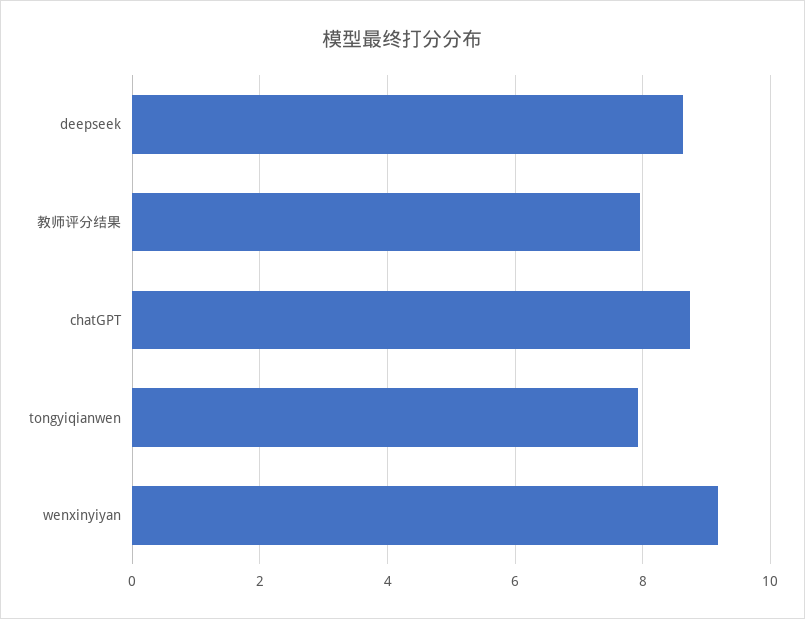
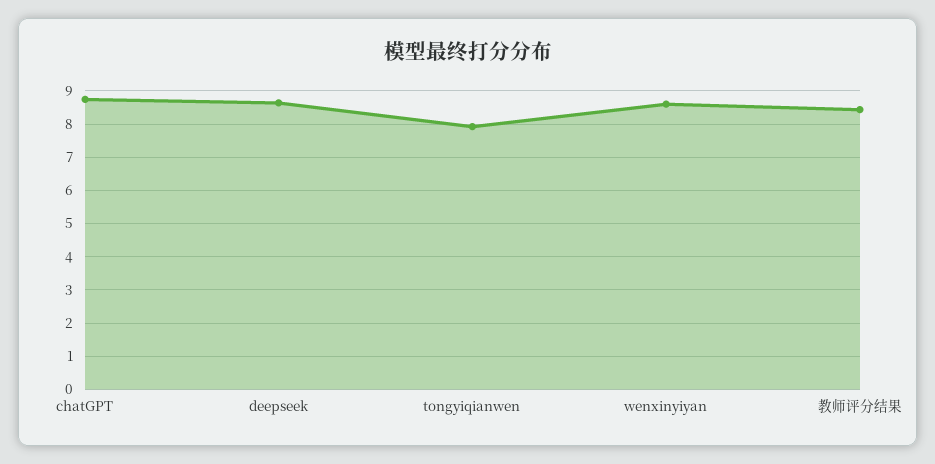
教师评分结果: 8 -> 8.4
wenxinyiyan: 9.2 -> 8.6

